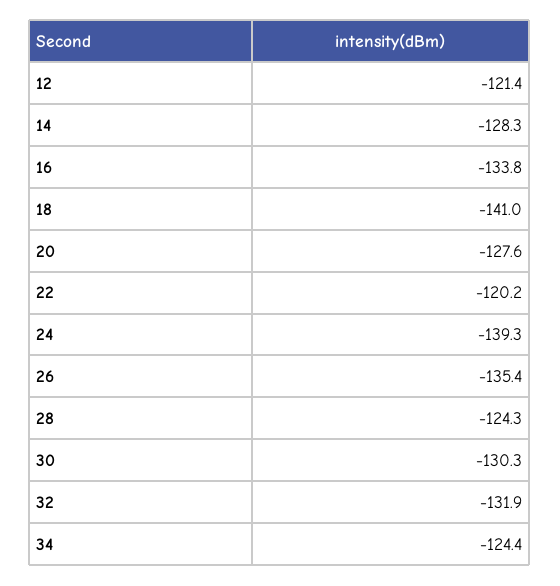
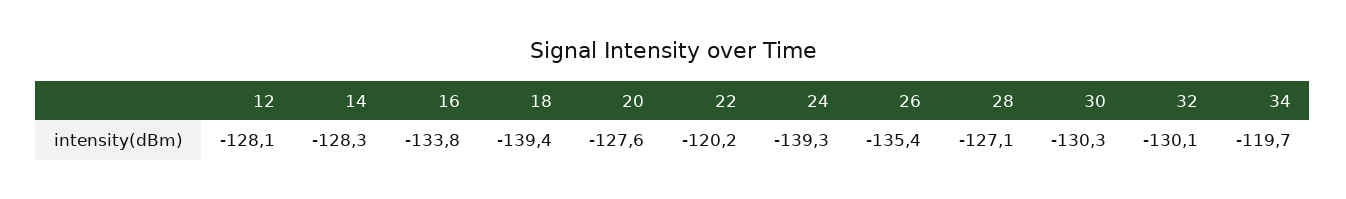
12: -121.4 -> -128.1
18: -141 -> -139.4
28: -124.3 -> -127.1
32: -131.9 -> -130.1
34: -124.4 -> -119.7

